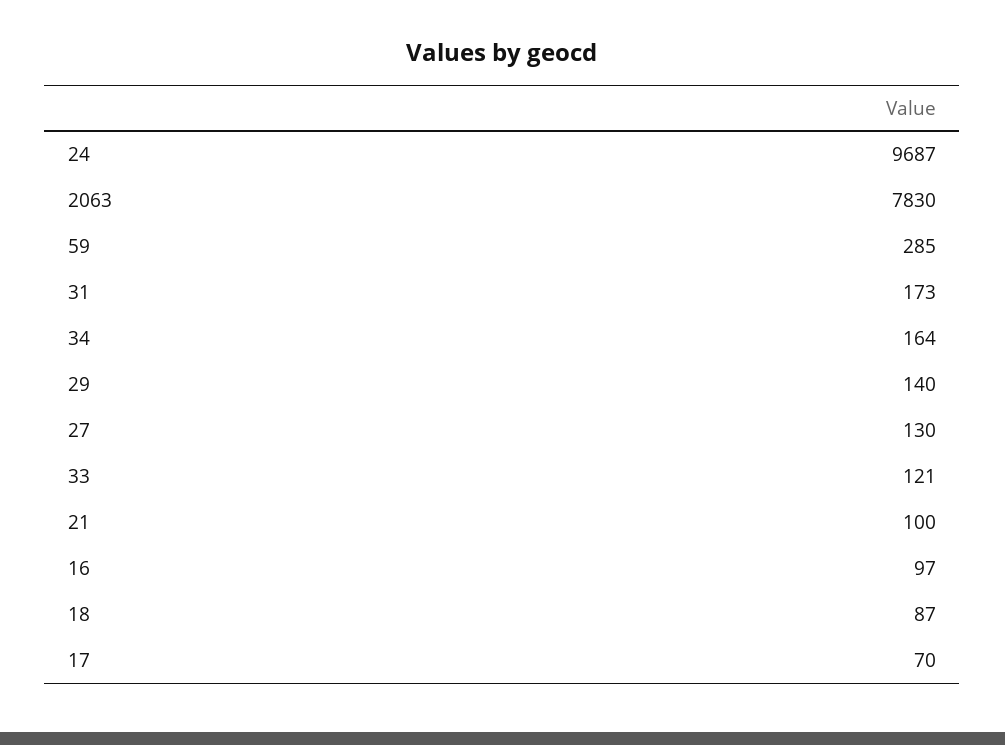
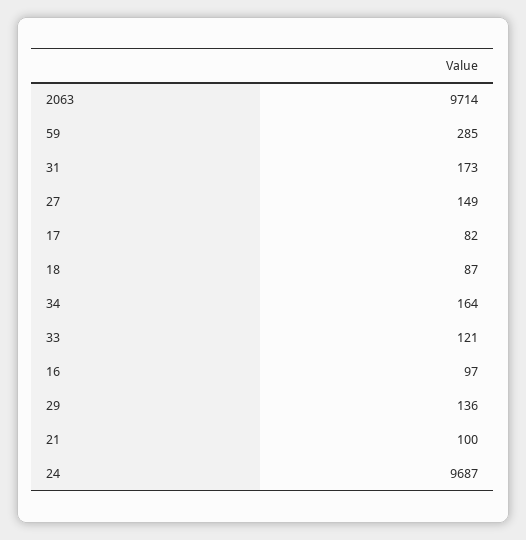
2063: 7830 -> 9714
29: 140 -> 136
27: 130 -> 149
17: 70 -> 82

